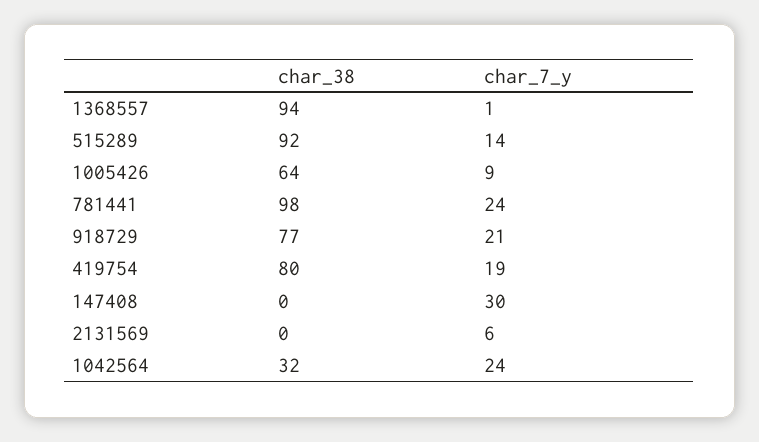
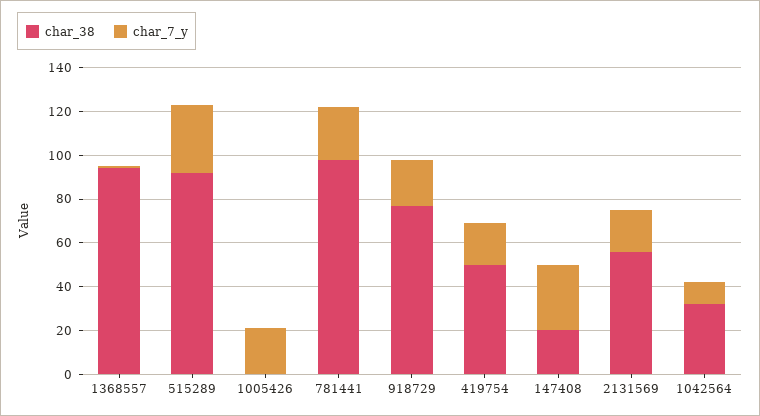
char_7_y, 515289: 14 -> 30
char_38, 1005426: 64 -> 0
char_7_y, 1005426: 9 -> 20
char_38, 419754: 80 -> 50
char_38, 147408: 0 -> 20
char_38, 2131569: 0 -> 55
char_7_y, 2131569: 6 -> 20
char_7_y, 1042564: 24 -> 10

